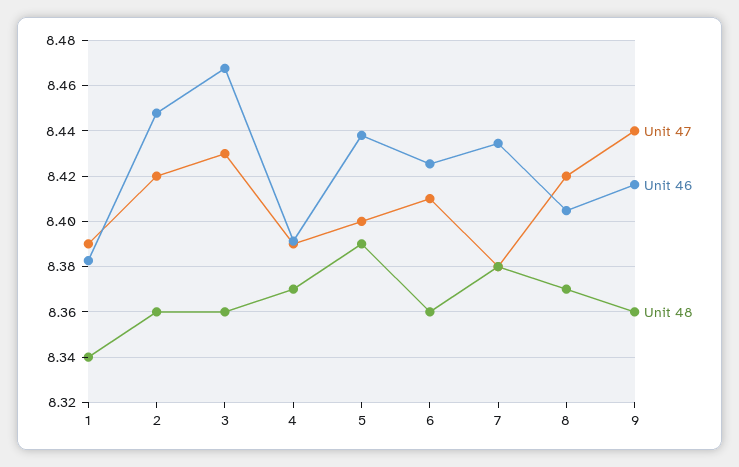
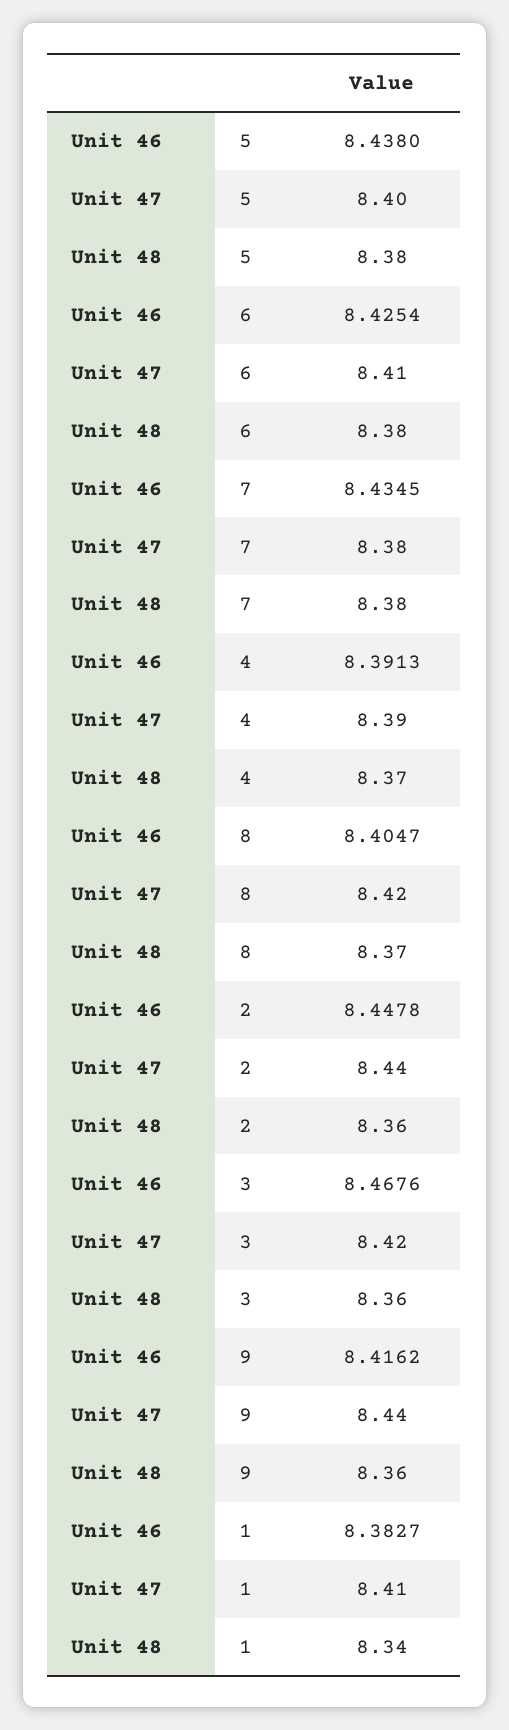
Unit 47, 1: 8.39 -> 8.41
Unit 47, 2: 8.42 -> 8.44
Unit 47, 3: 8.43 -> 8.42
Unit 48, 5: 8.39 -> 8.38
Unit 48, 6: 8.36 -> 8.38

